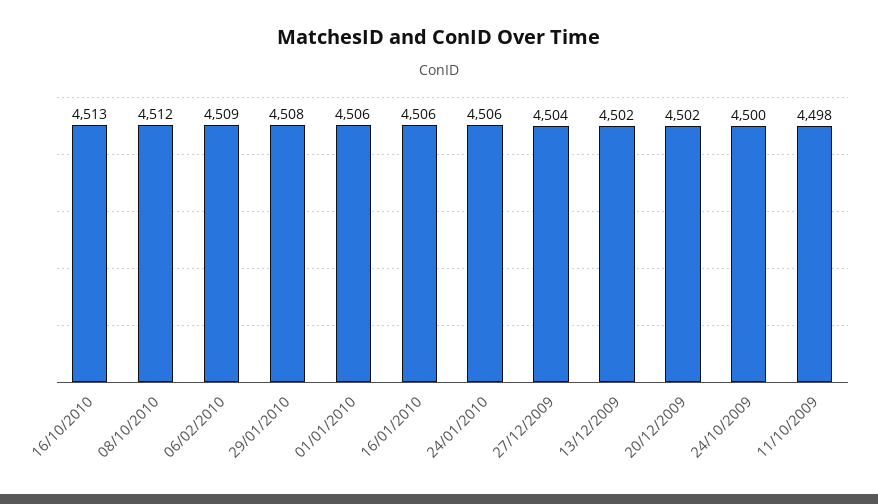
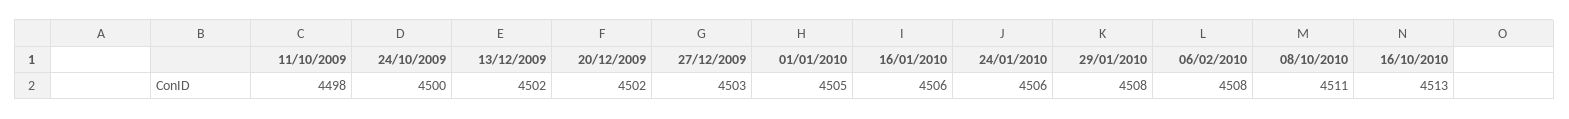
08/10/2010: 4512 -> 4511
06/02/2010: 4509 -> 4508
01/01/2010: 4506 -> 4505
27/12/2009: 4504 -> 4503

